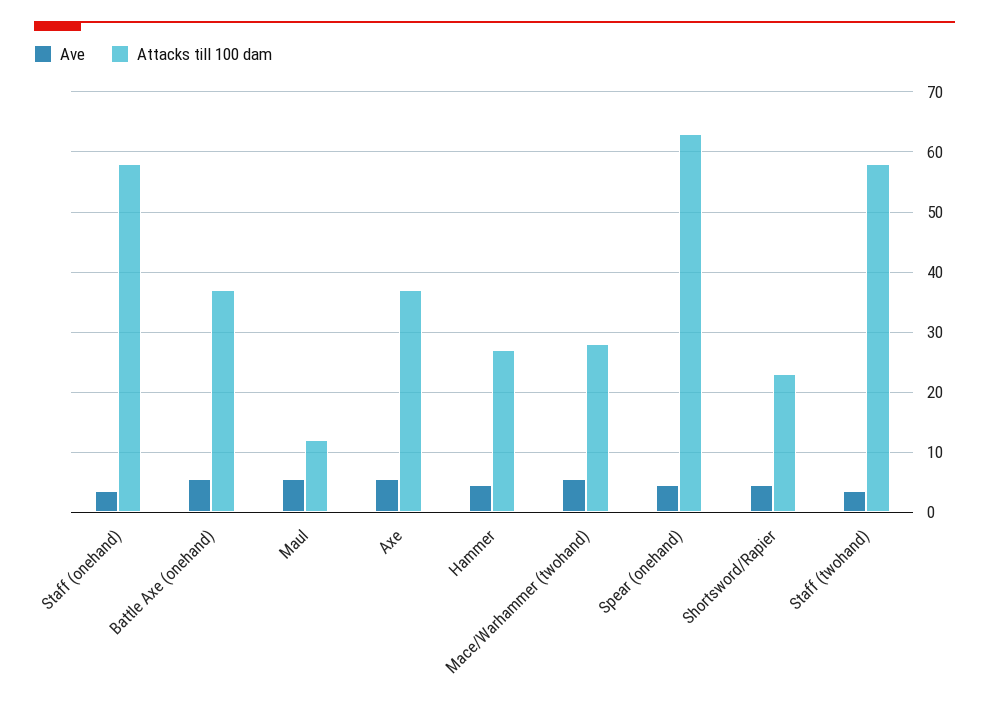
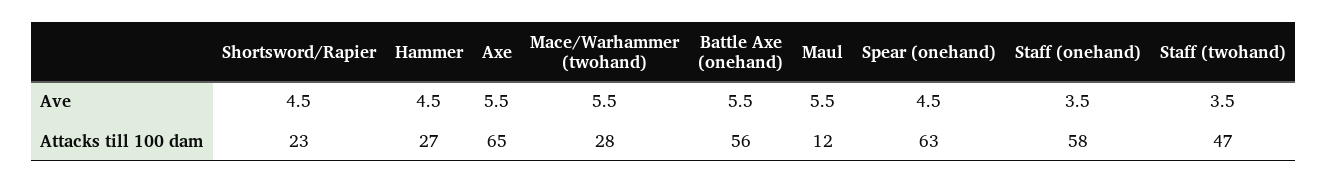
Attacks till 100 dam, Battle Axe (onehand): 37 -> 56
Attacks till 100 dam, Axe: 37 -> 65
Attacks till 100 dam, Staff (twohand): 58 -> 47

